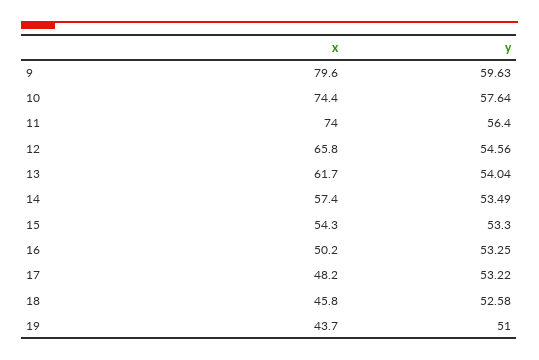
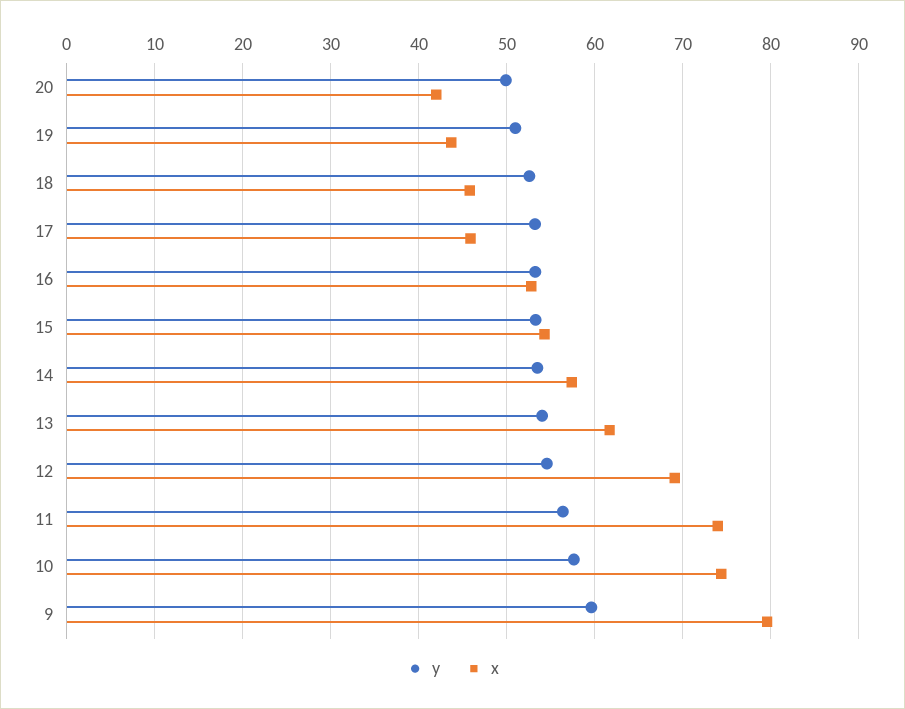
x, 12: 65.8 -> 69
x, 16: 50.2 -> 53
x, 17: 48.2 -> 46
y, 20: none -> 50
x, 20: none -> 42

